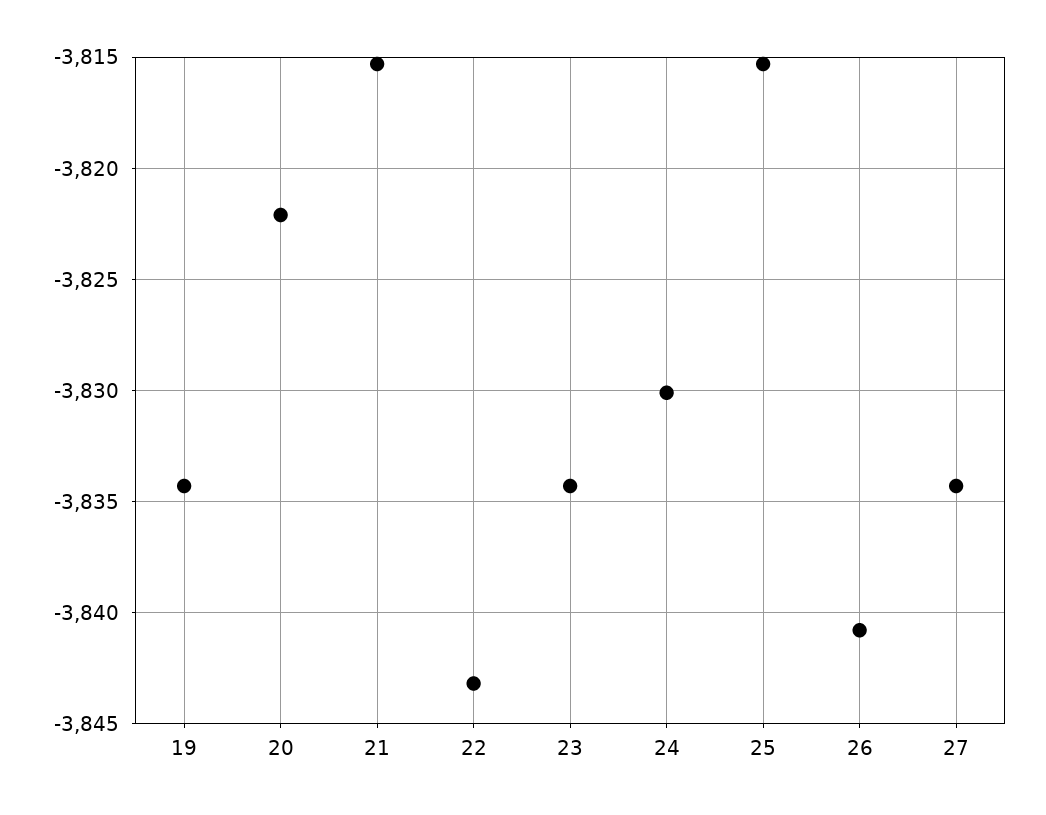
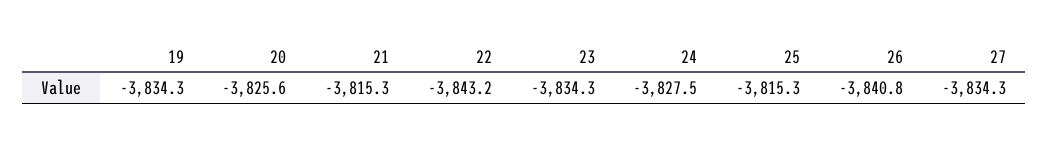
20: -3822 -> -3825.6
24: -3830 -> -3827.5

